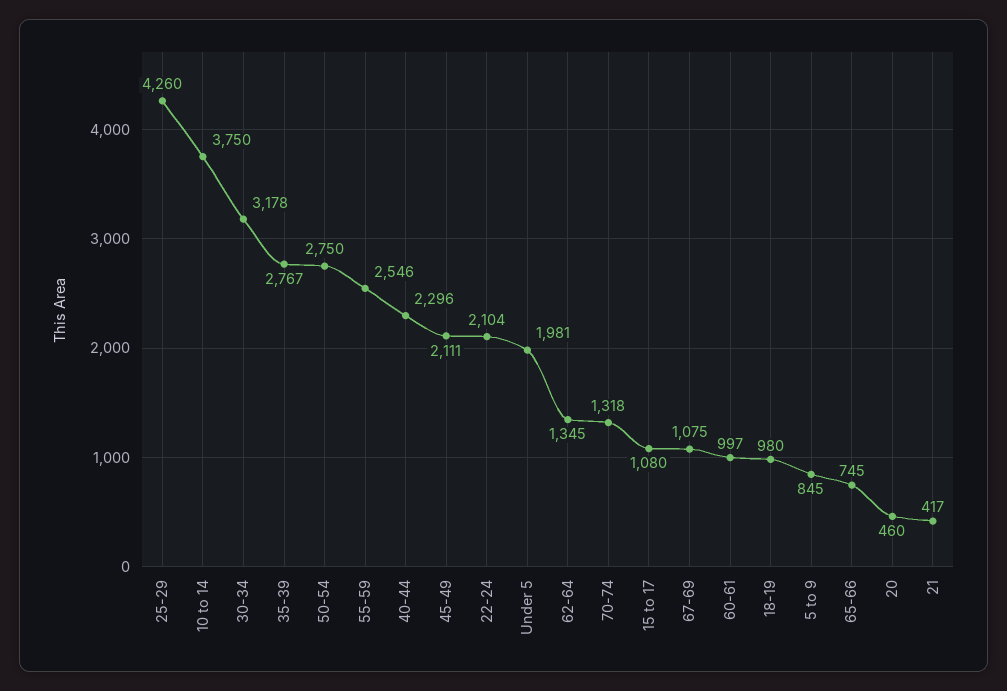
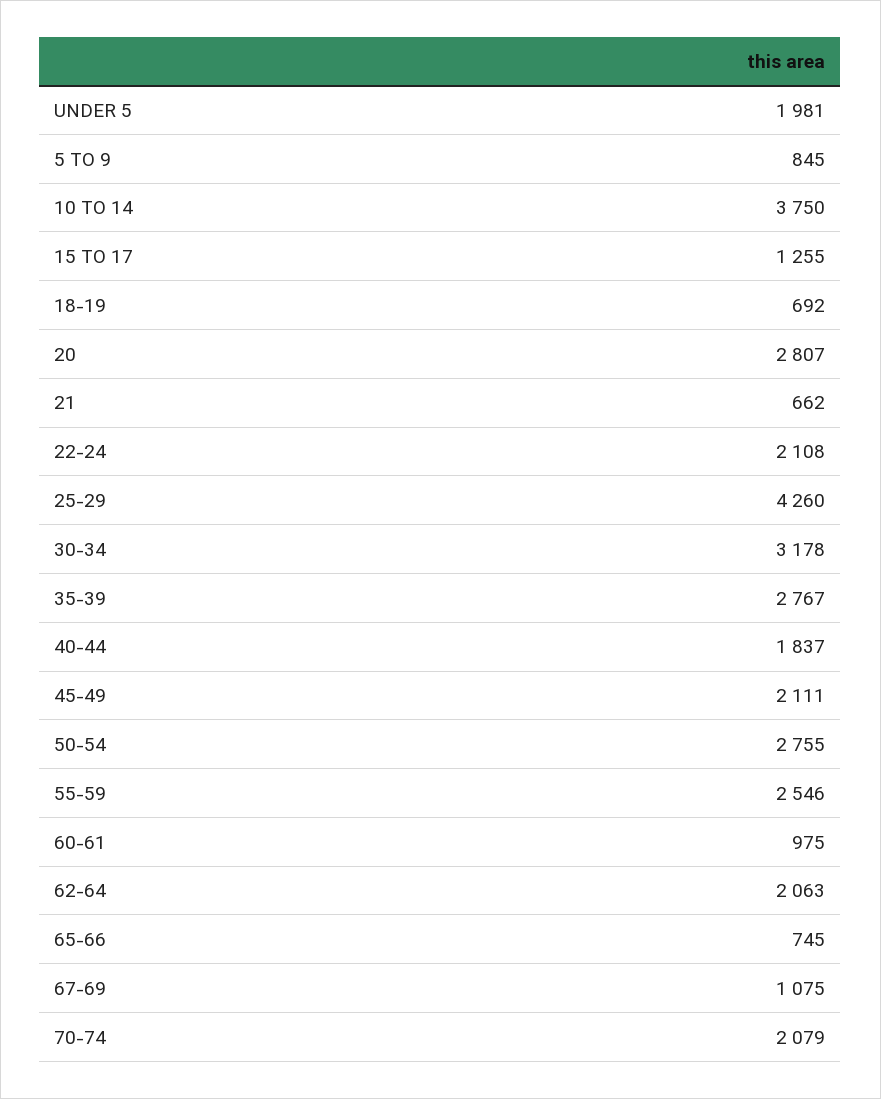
50-54: 2750 -> 2755
40-44: 2296 -> 1837
22-24: 2104 -> 2108
62-64: 1345 -> 2063
70-74: 1318 -> 2079
15 to 17: 1080 -> 1255
60-61: 997 -> 975
18-19: 980 -> 692
20: 460 -> 2807
21: 417 -> 662

